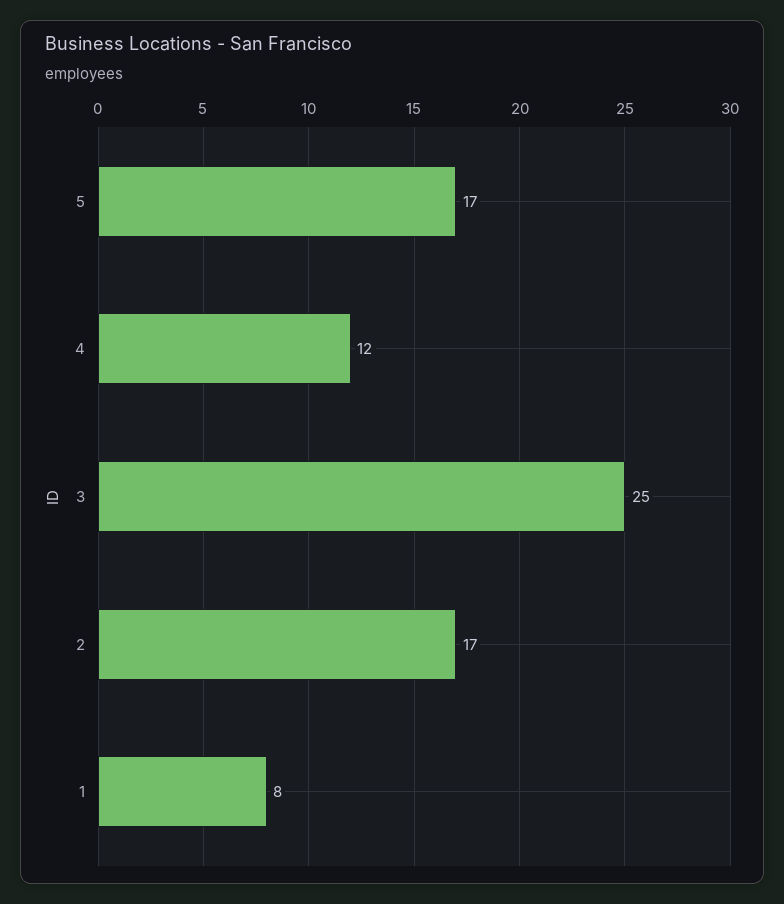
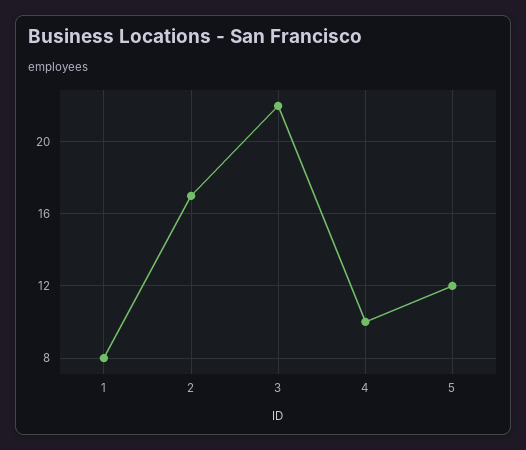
5: 17 -> 12
4: 12 -> 10
3: 25 -> 22

